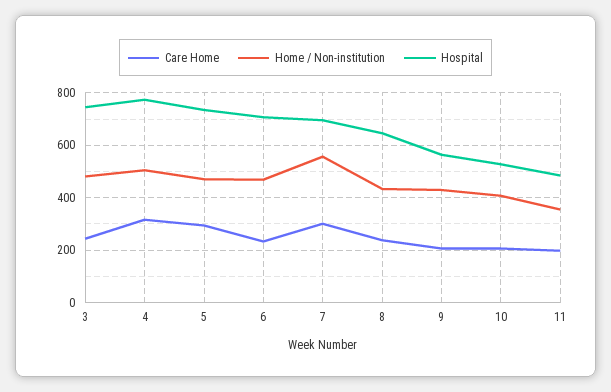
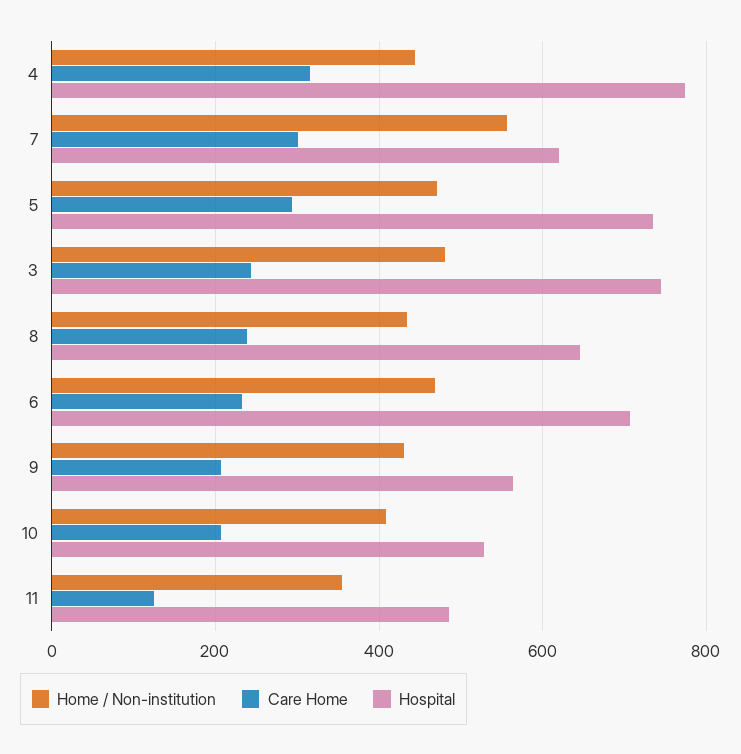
Home / Non-institution, 4: 500 -> 440
Hospital, 7: 700 -> 620
Care Home, 11: 200 -> 120

